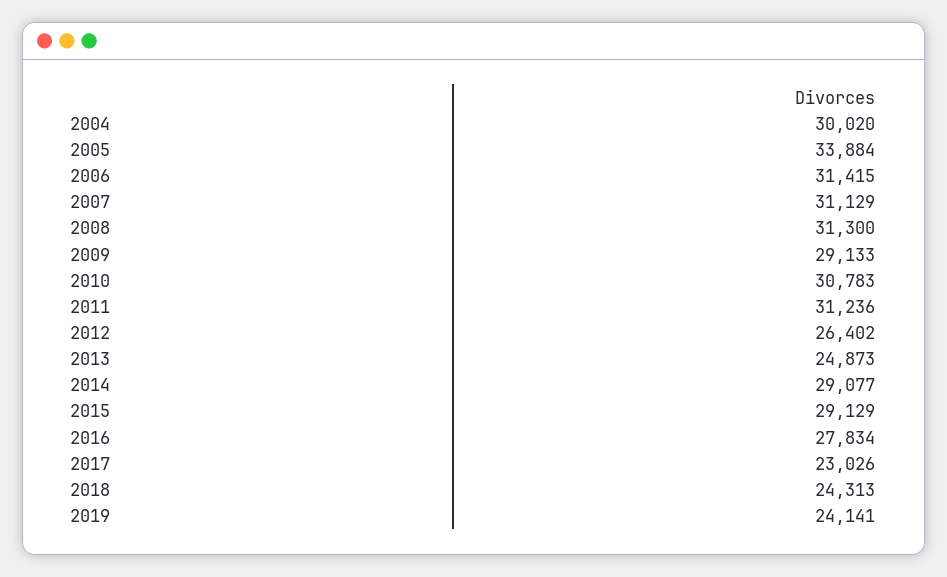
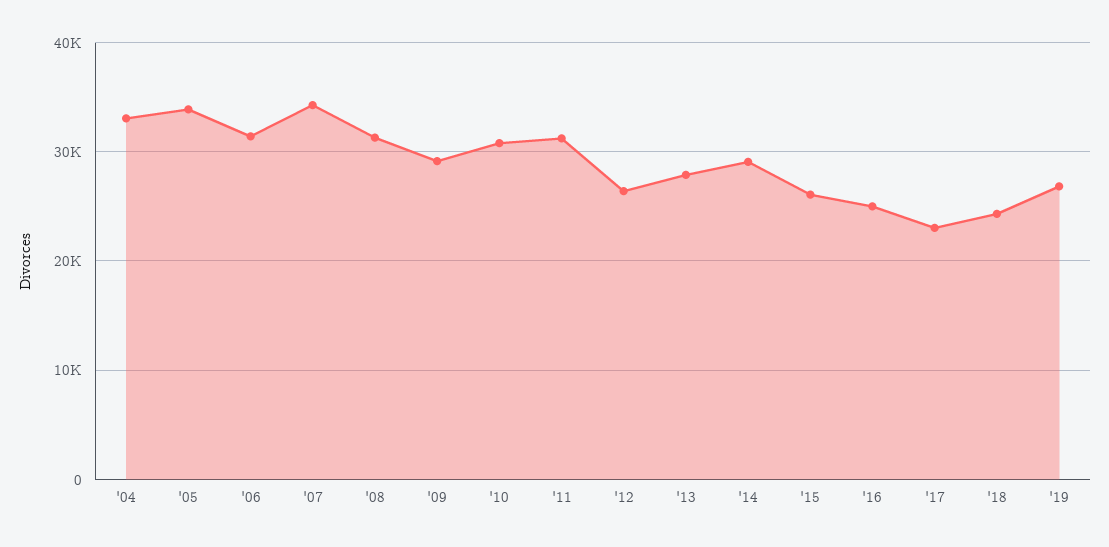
2004: 30020 -> 33000
2007: 31129 -> 34000
2013: 24873 -> 28000
2015: 29129 -> 26000
2016: 27834 -> 25000
2019: 24141 -> 27000

